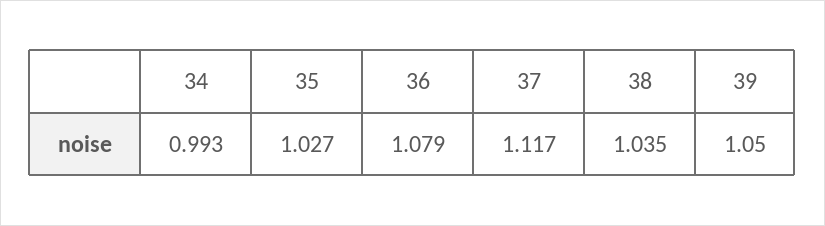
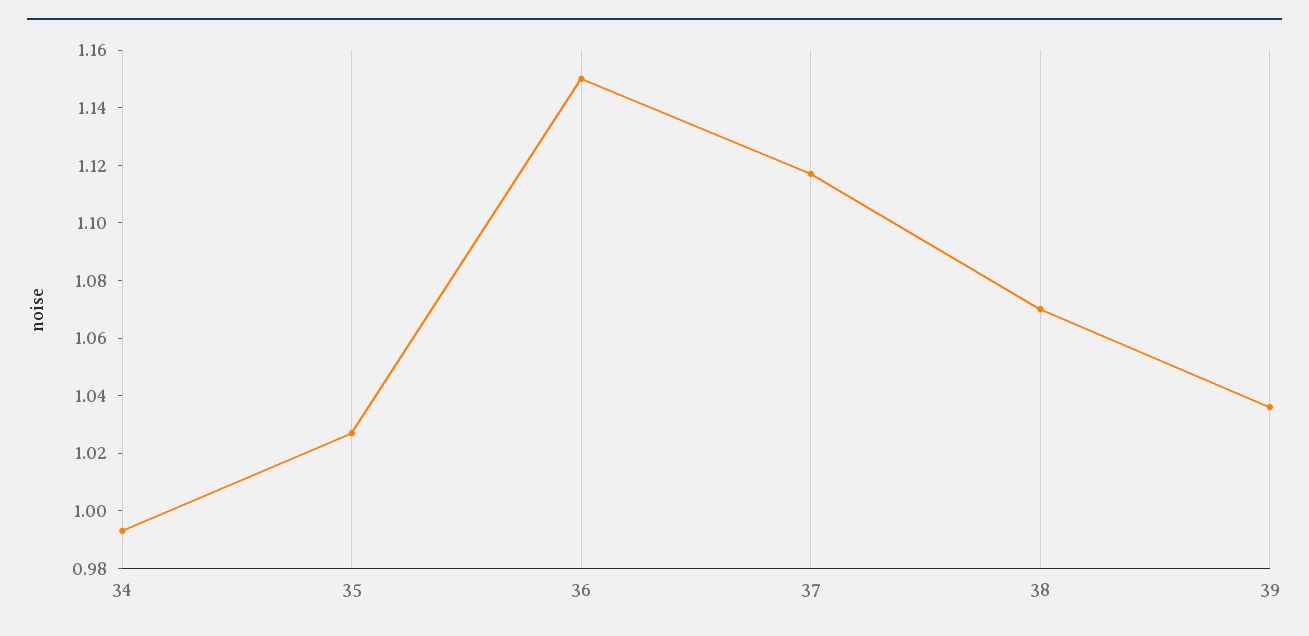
36: 1.079 -> 1.15
38: 1.035 -> 1.07
39: 1.05 -> 1.035

